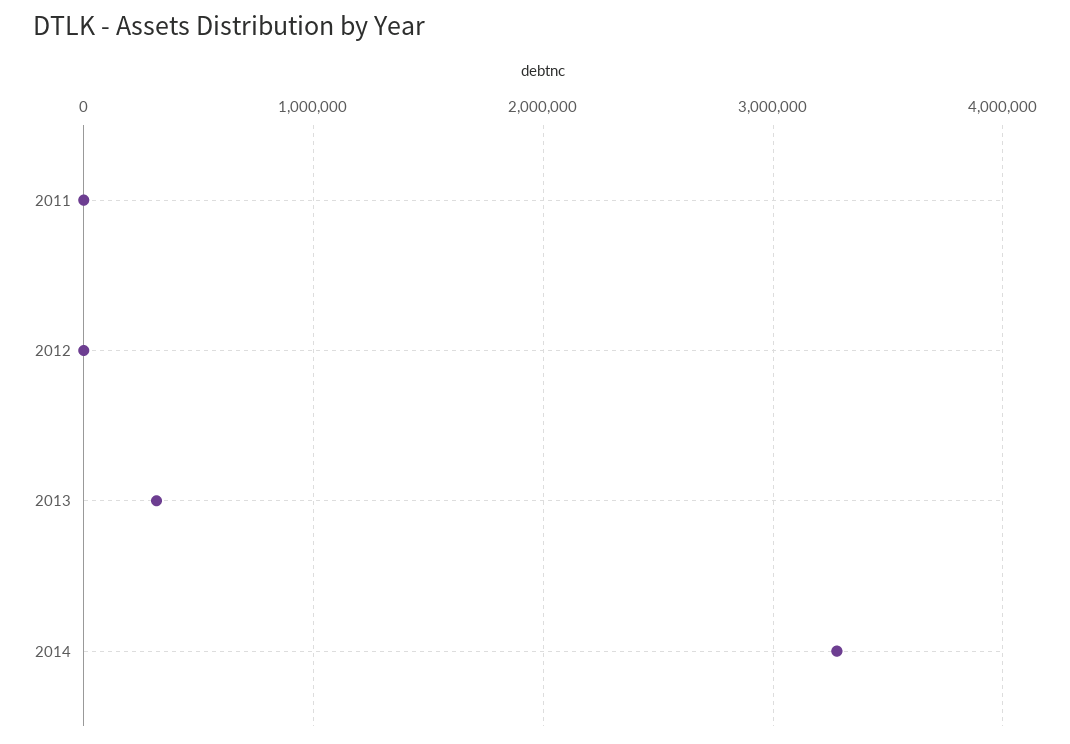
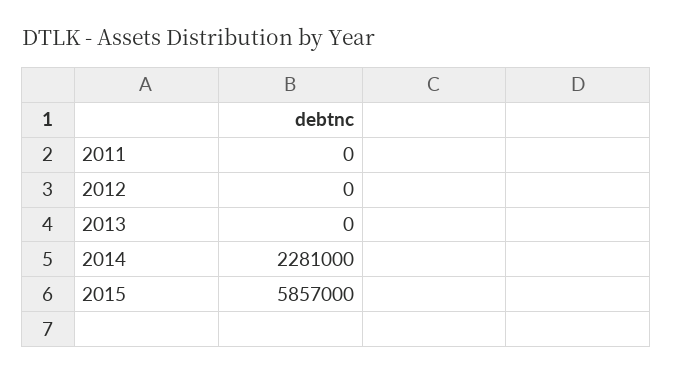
2013: 300000 -> 0
2014: 3300000 -> 2281000
2015: none -> 5857000

